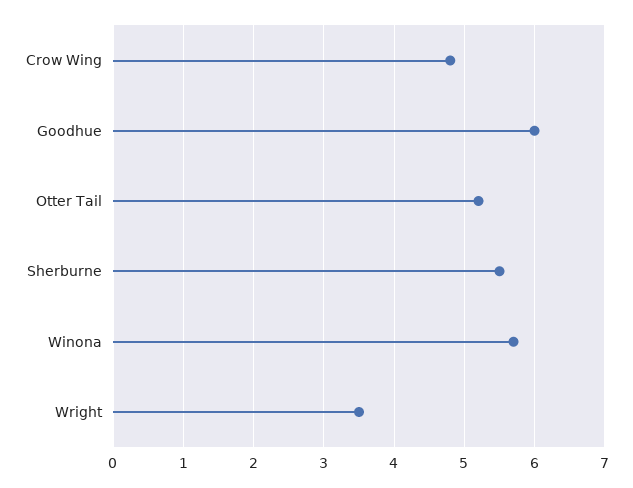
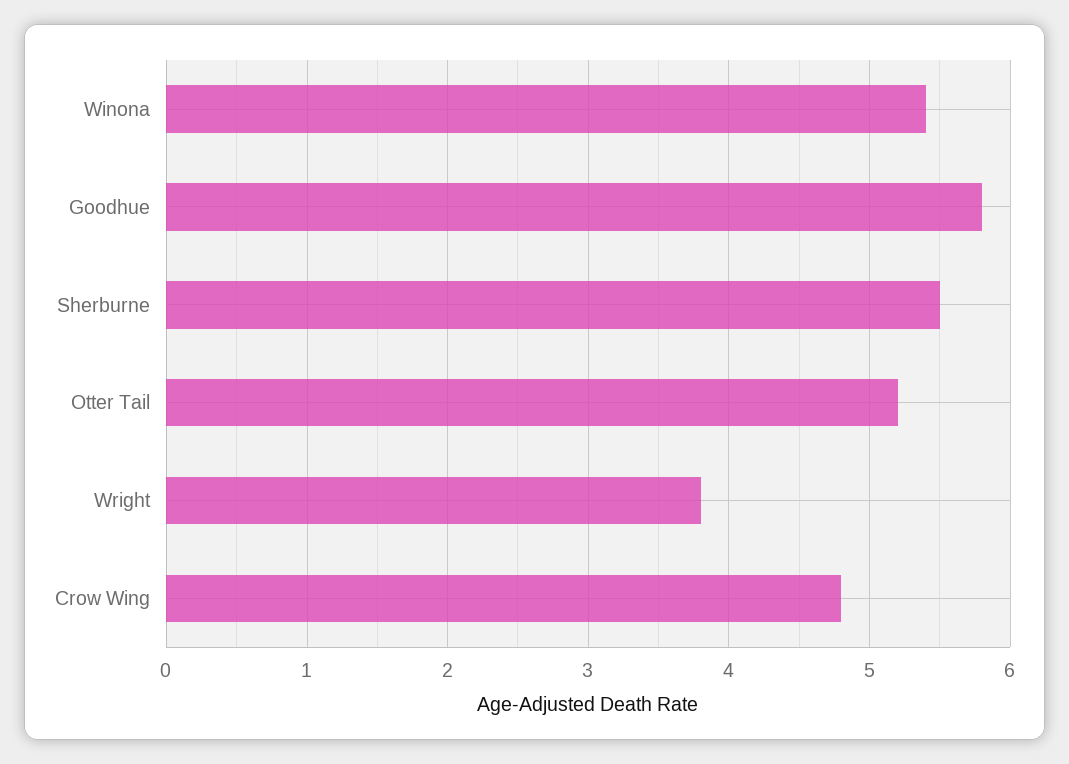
Goodhue: 6 -> 5.8
Winona: 5.7 -> 5.4
Wright: 3.5 -> 3.8

